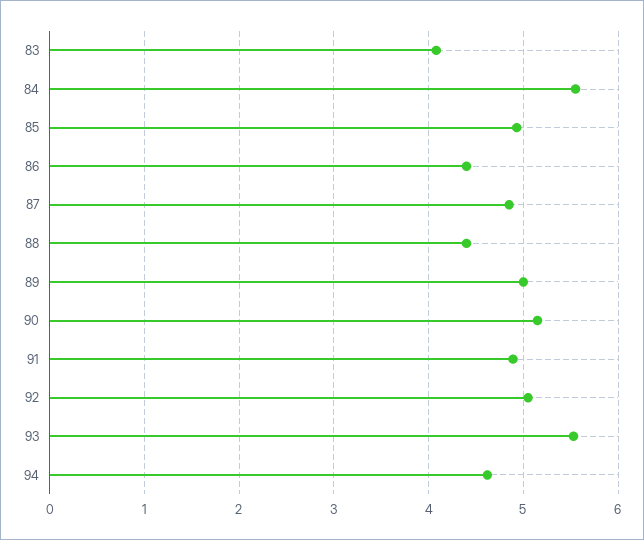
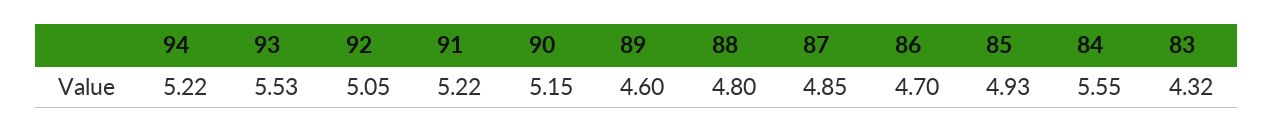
83: 4.1 -> 4.32
86: 4.4 -> 4.7
88: 4.4 -> 4.8
89: 5 -> 4.6
91: 4.9 -> 5.22
94: 4.6 -> 5.22

